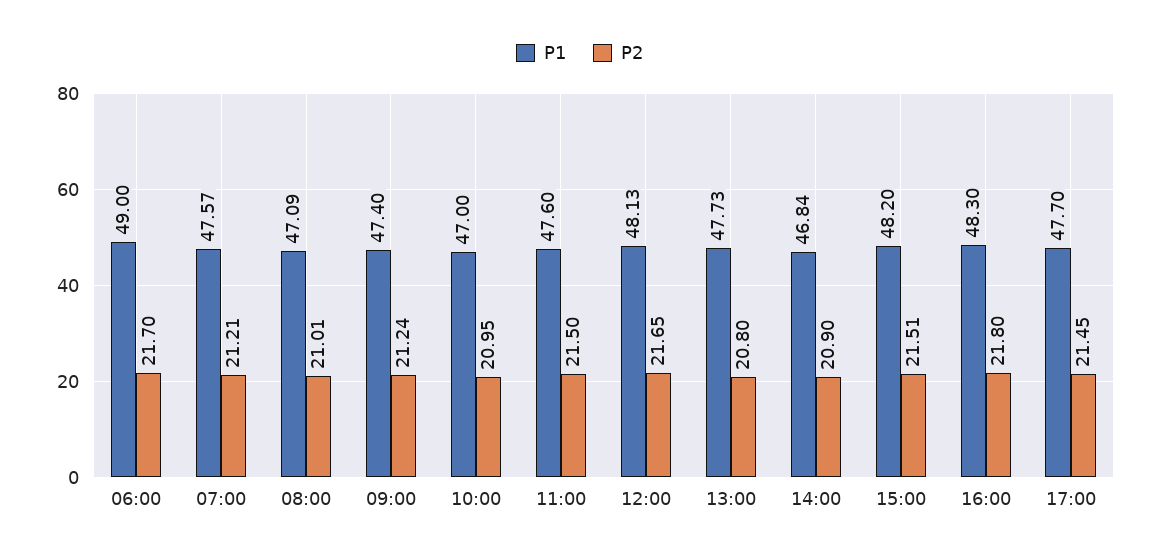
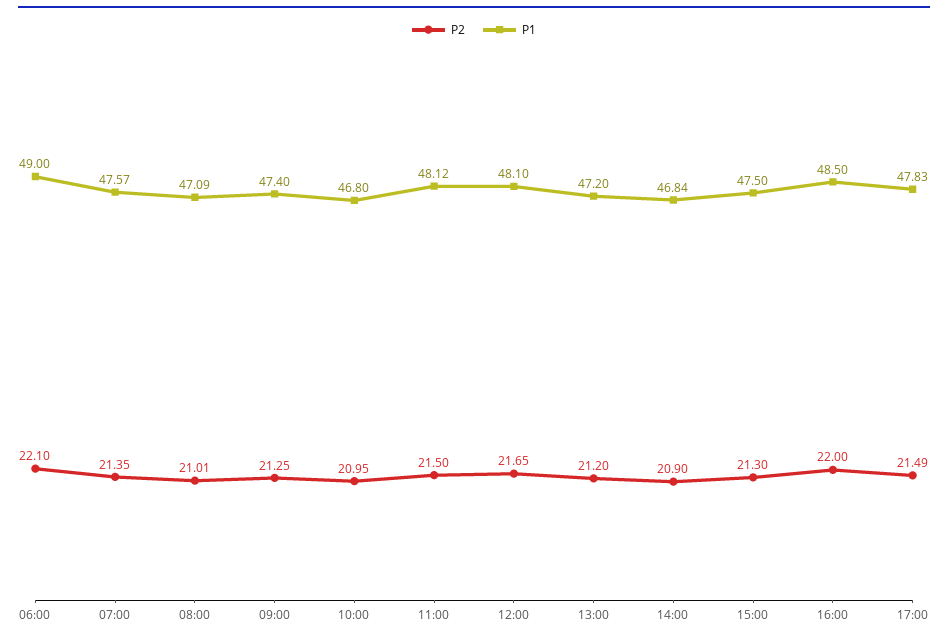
P2, 06:00: 21.7 -> 22.1
P2, 07:00: 21.21 -> 21.35
P2, 09:00: 21.24 -> 21.25
P1, 10:00: 47 -> 46.8
P1, 11:00: 47.6 -> 48.12
P1, 12:00: 48.13 -> 48.1
P1, 13:00: 47.73 -> 47.2
P2, 13:00: 20.8 -> 21.2
P1, 15:00: 48.2 -> 47.5
P2, 15:00: 21.51 -> 21.3
P1, 16:00: 48.3 -> 48.5
P2, 16:00: 21.8 -> 22
P1, 17:00: 47.7 -> 47.83
P2, 17:00: 21.45 -> 21.49

